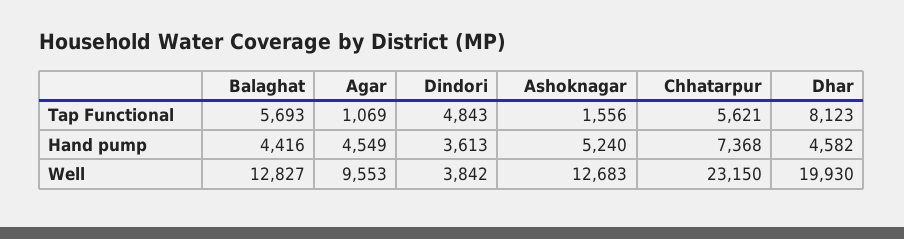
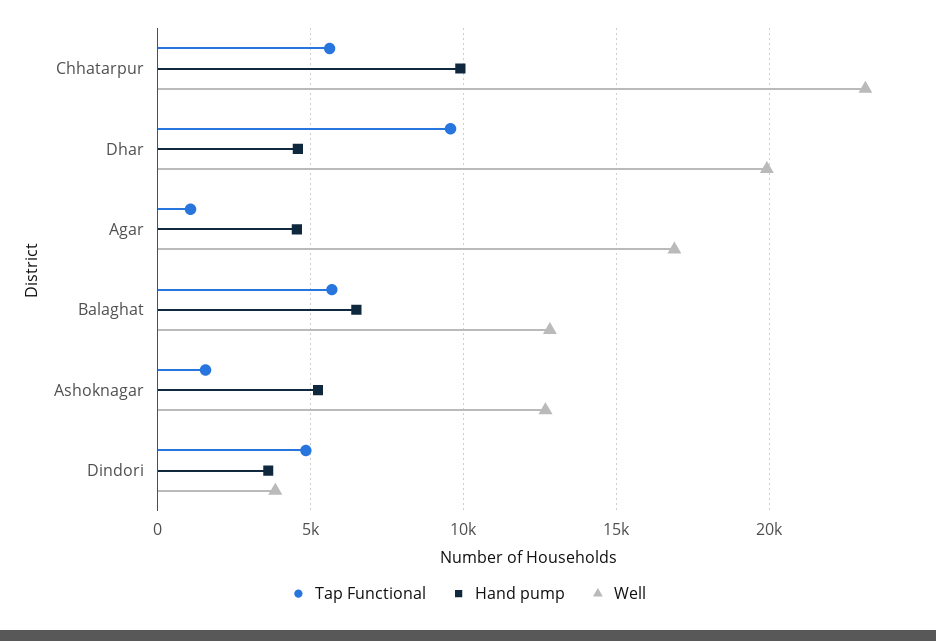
Tap Functional, Dhar: 8123 -> 9500
Hand pump, Balaghat: 4416 -> 6500
Hand pump, Chhatarpur: 7368 -> 10000
Well, Agar: 9553 -> 17000

